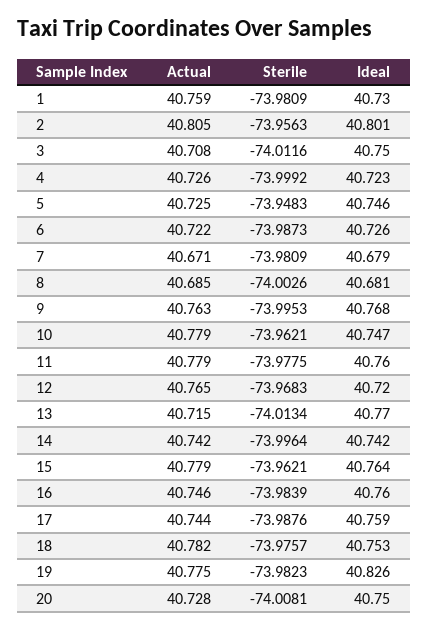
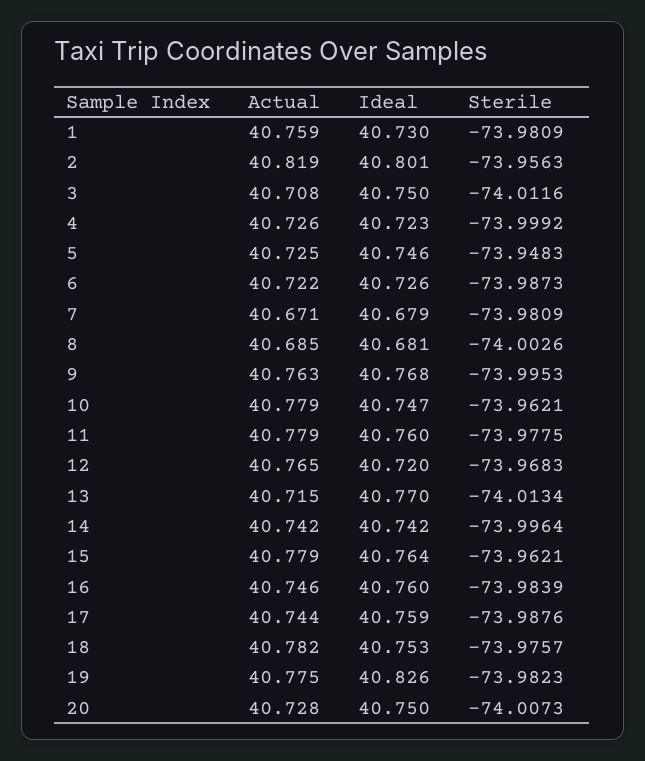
Actual, 2: 40.805 -> 40.819
Sterile, 20: -74.0081 -> -74.0073

